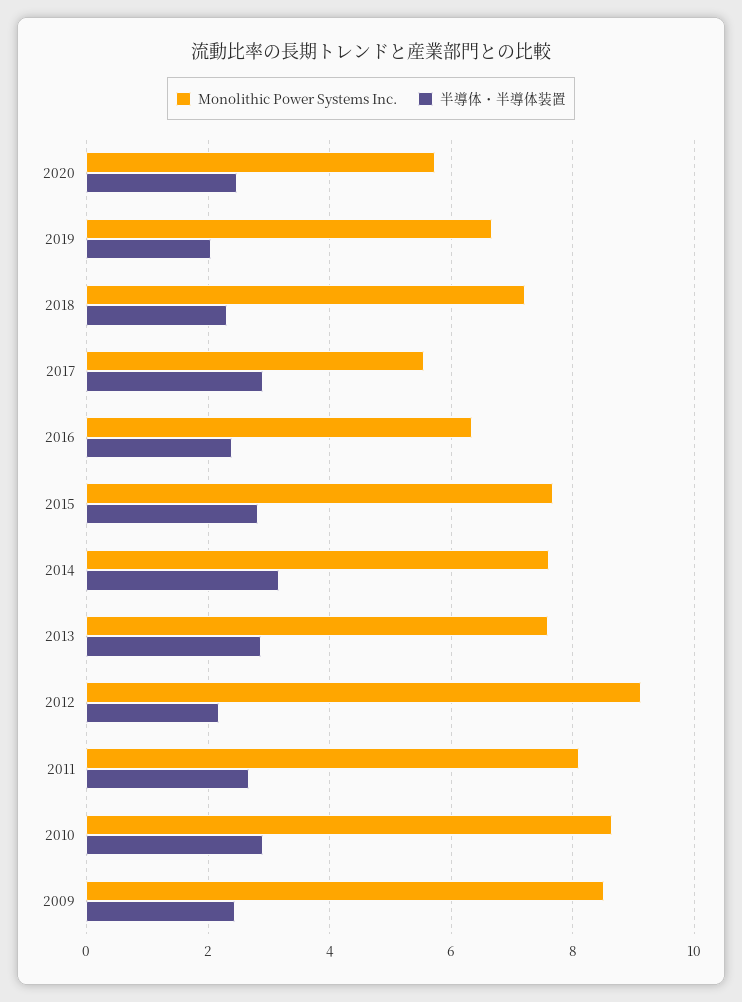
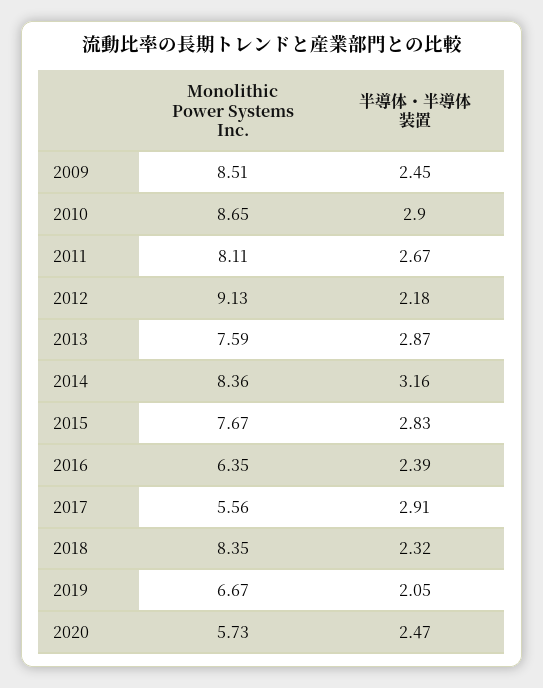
Monolithic Power Systems Inc., 2018: 7.2 -> 8.35
Monolithic Power Systems Inc., 2014: 7.6 -> 8.36

